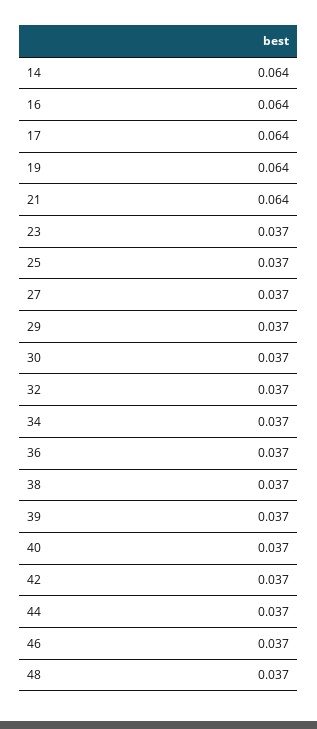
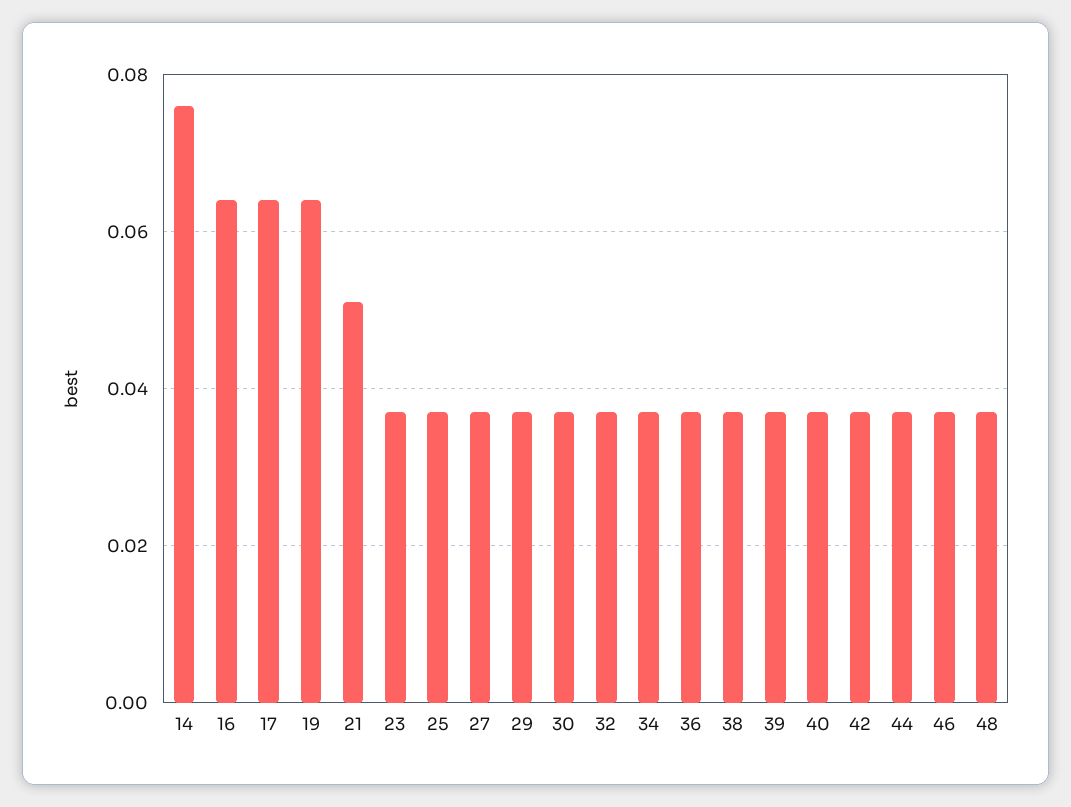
14: 0.064 -> 0.075
21: 0.064 -> 0.05

